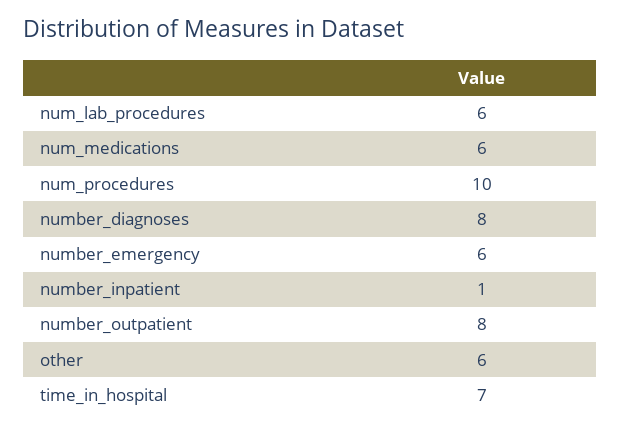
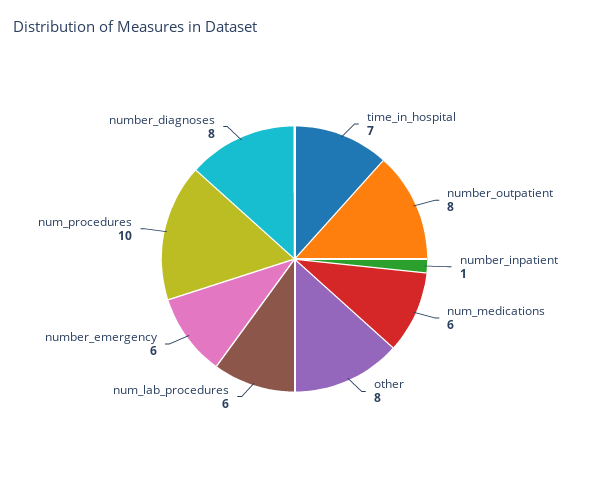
other: 6 -> 8

